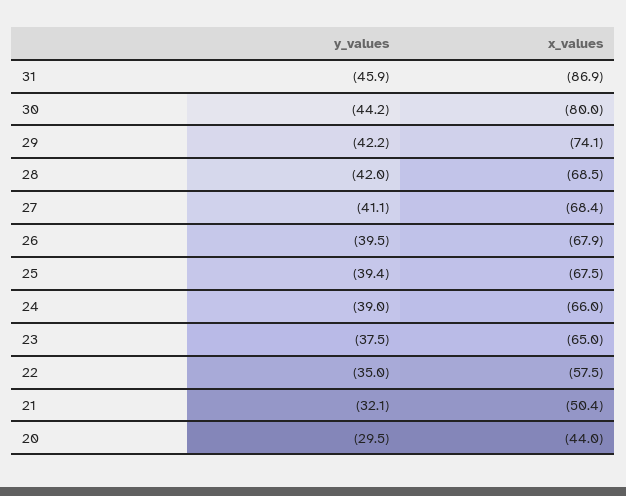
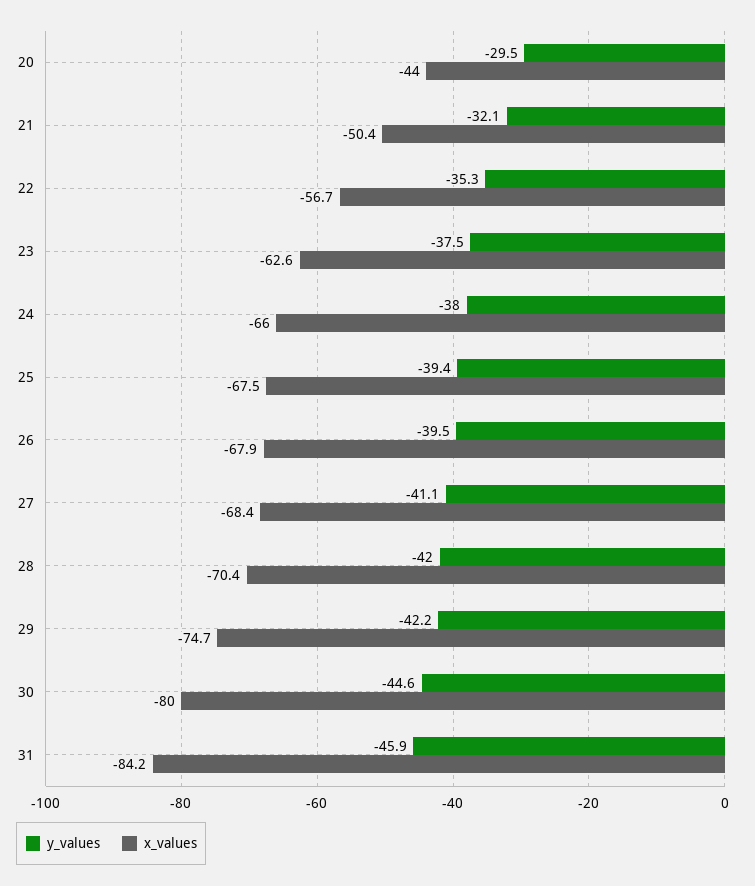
x_values, 31: -86.9 -> -84.2
y_values, 30: -44.2 -> -44.6
x_values, 29: -74.1 -> -74.7
x_values, 28: -68.5 -> -70.4
y_values, 24: -39 -> -38
x_values, 23: -65 -> -62.6
y_values, 22: -35 -> -35.3
x_values, 22: -57.5 -> -56.7

